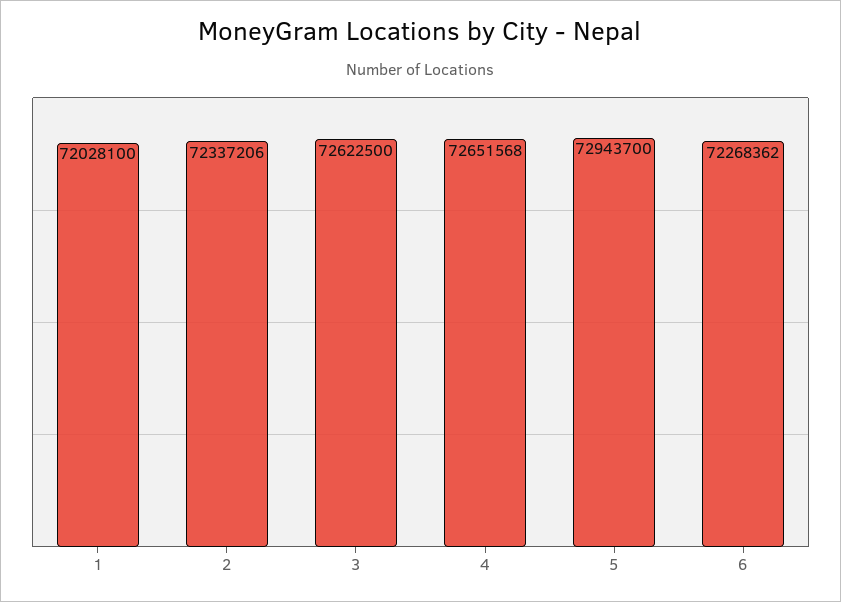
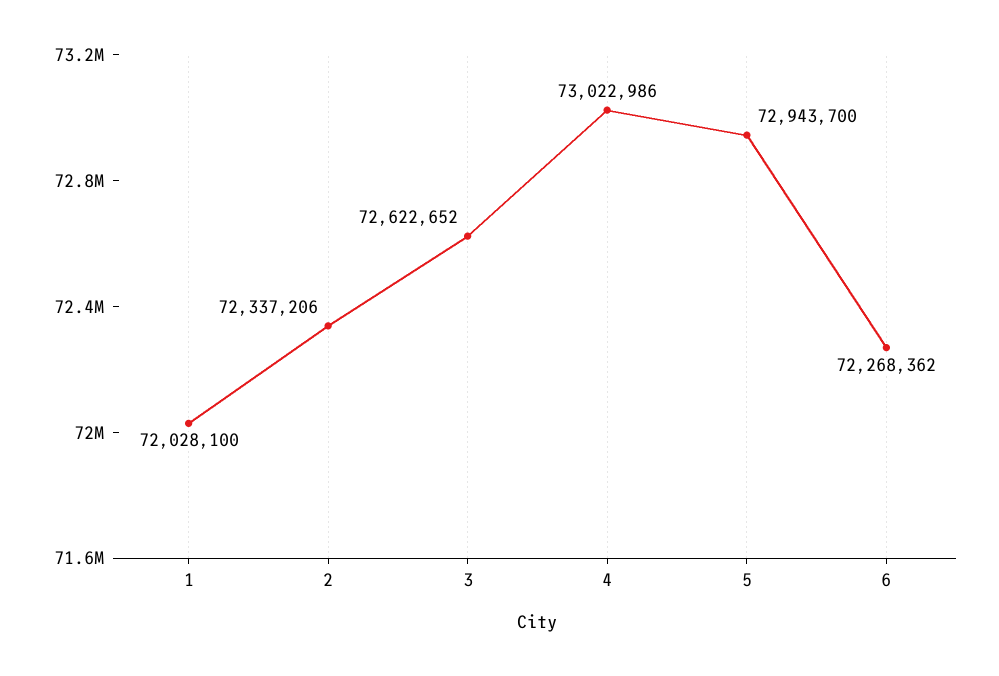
3: 72622500 -> 72622652
4: 72651568 -> 73022986

